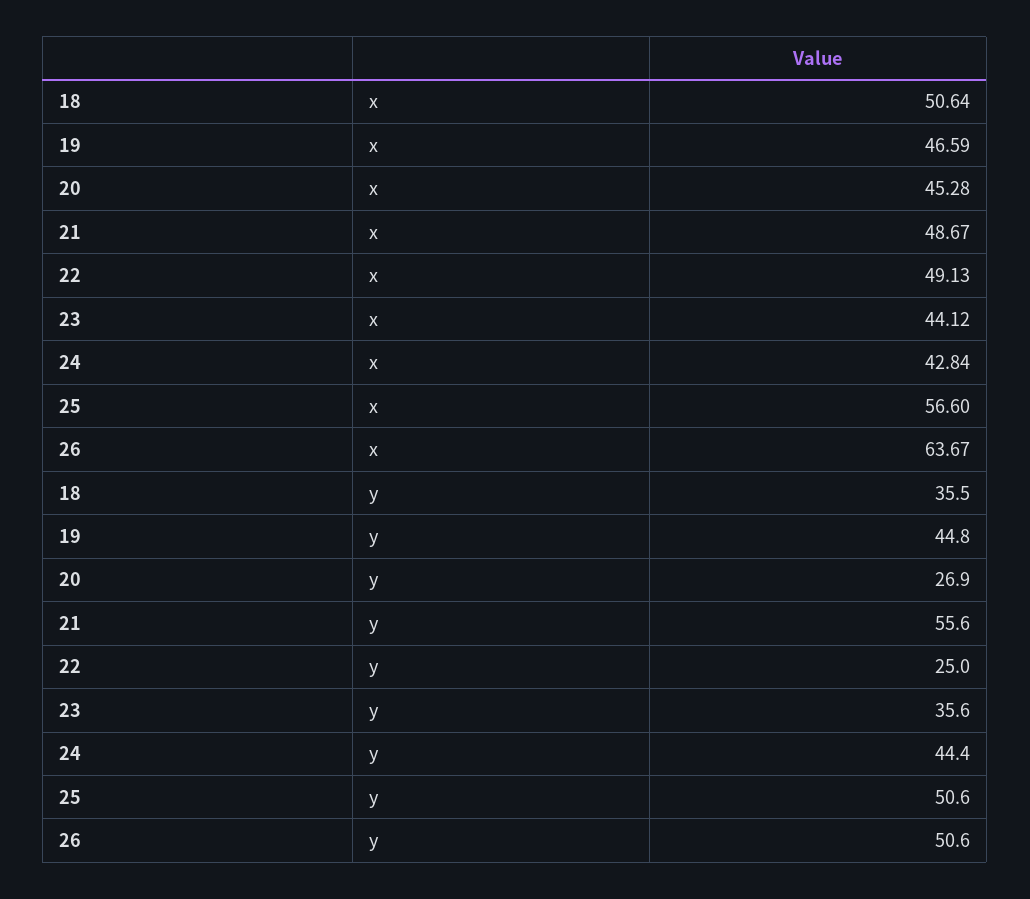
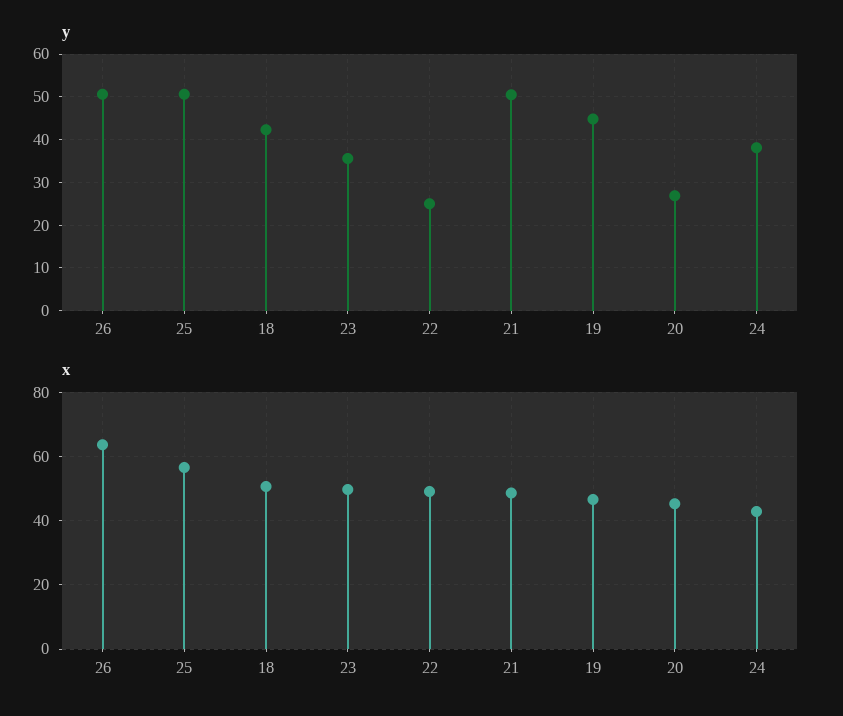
x, 23: 44.12 -> 50
y, 18: 35.5 -> 42
y, 21: 55.6 -> 50
y, 24: 44.4 -> 38

